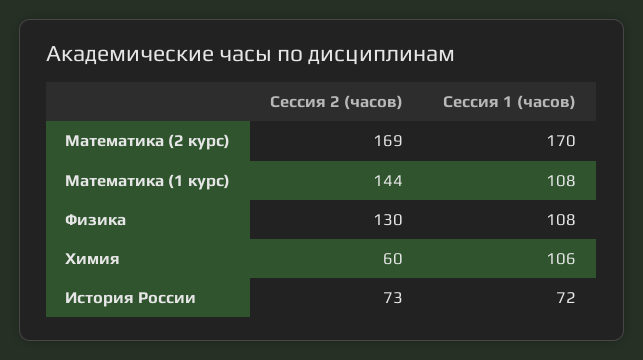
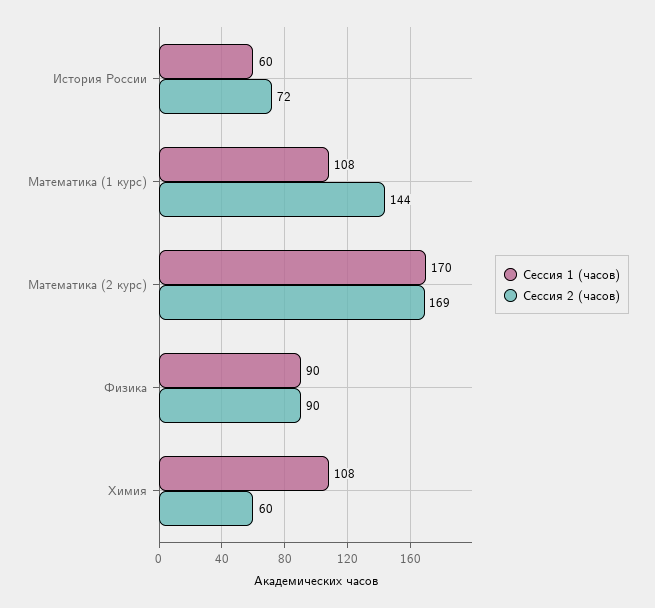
Сессия 2 (часов), Физика: 130 -> 90
Сессия 1 (часов), Физика: 108 -> 90
Сессия 1 (часов), Химия: 106 -> 108
Сессия 2 (часов), История России: 73 -> 72
Сессия 1 (часов), История России: 72 -> 60

